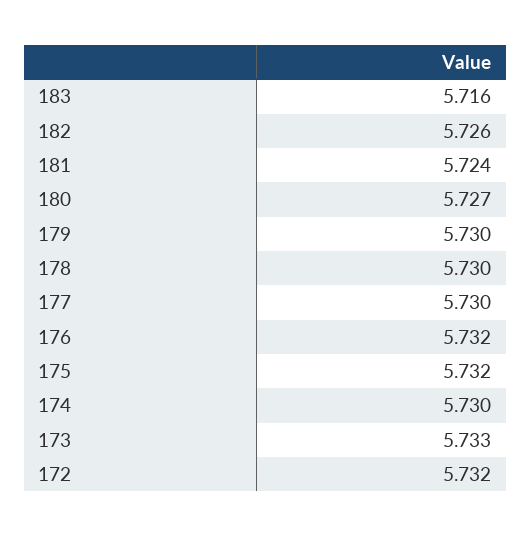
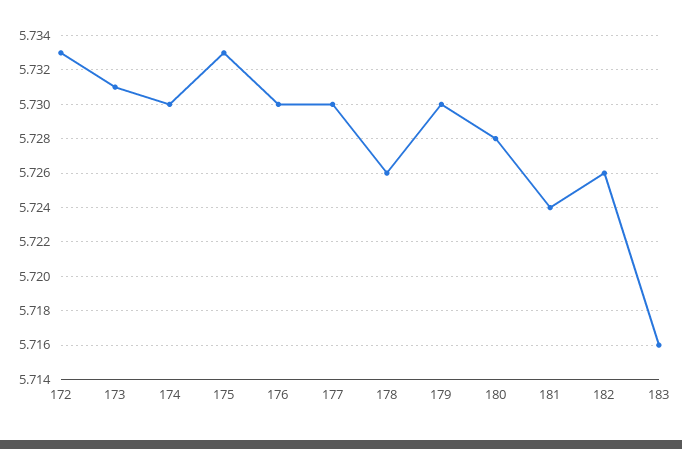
180: 5.727 -> 5.728
178: 5.73 -> 5.726
176: 5.732 -> 5.73
175: 5.732 -> 5.733
173: 5.733 -> 5.731
172: 5.732 -> 5.733

